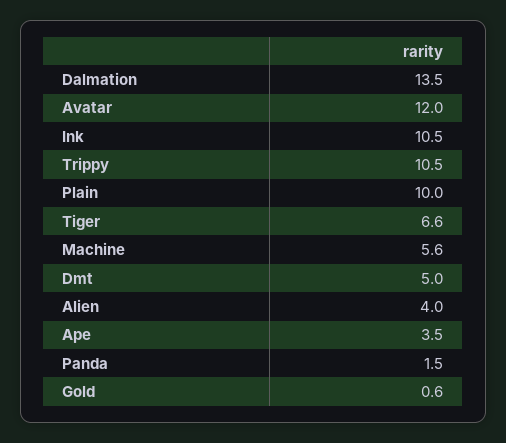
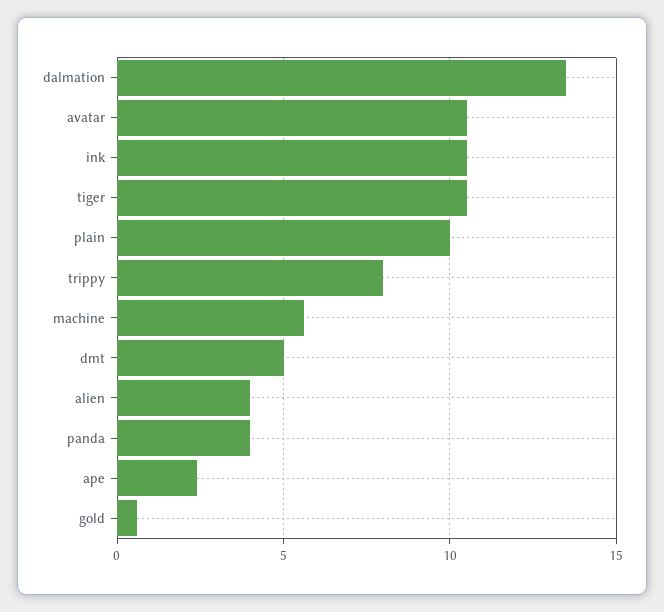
Avatar: 12 -> 10.5
Trippy: 10.5 -> 8
Tiger: 6.6 -> 10.5
Ape: 3.5 -> 2.5
Panda: 1.5 -> 4

